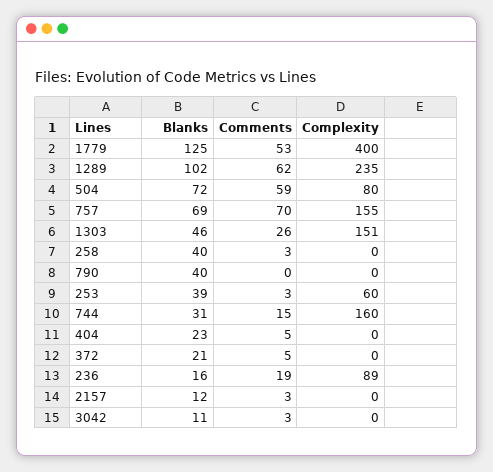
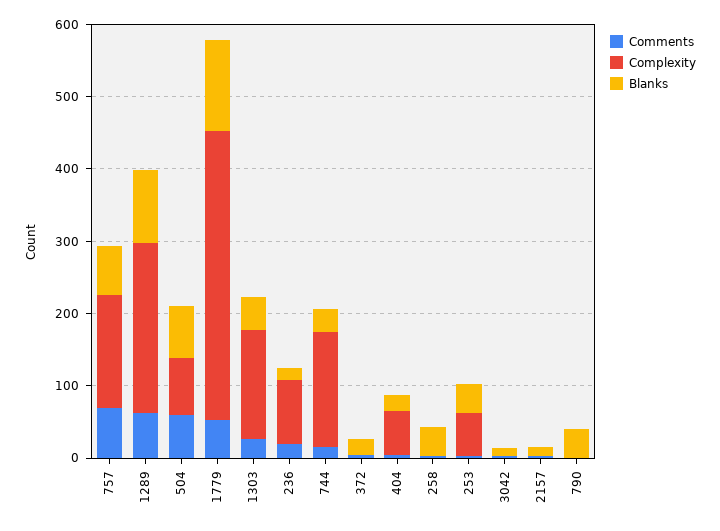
Complexity, 404: 0 -> 60

